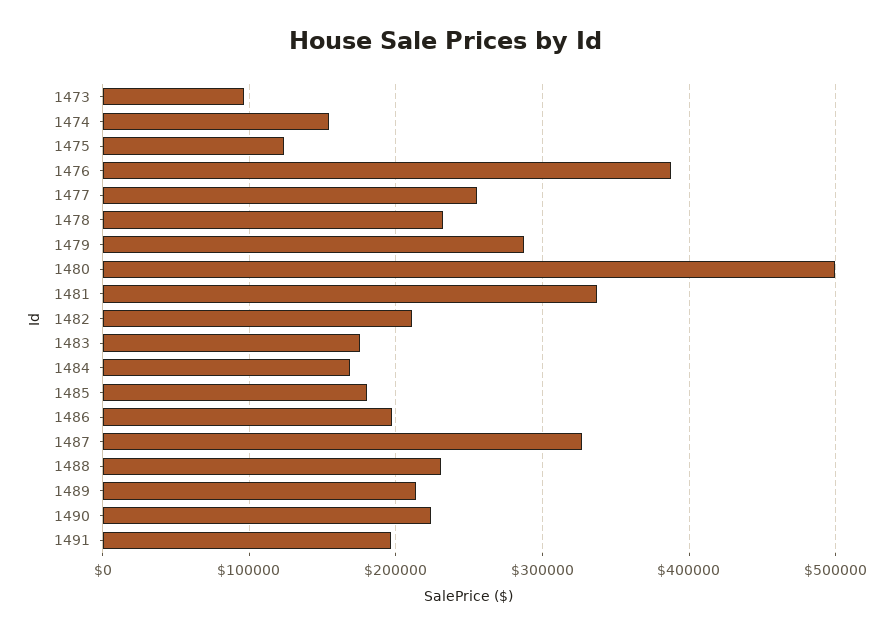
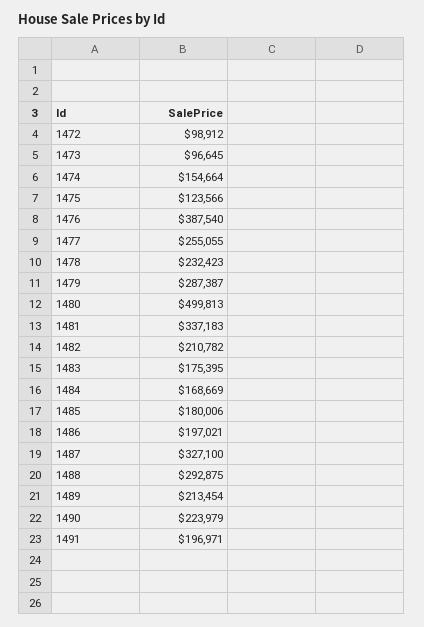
1488: 230000 -> 292875
1472: none -> 98912

